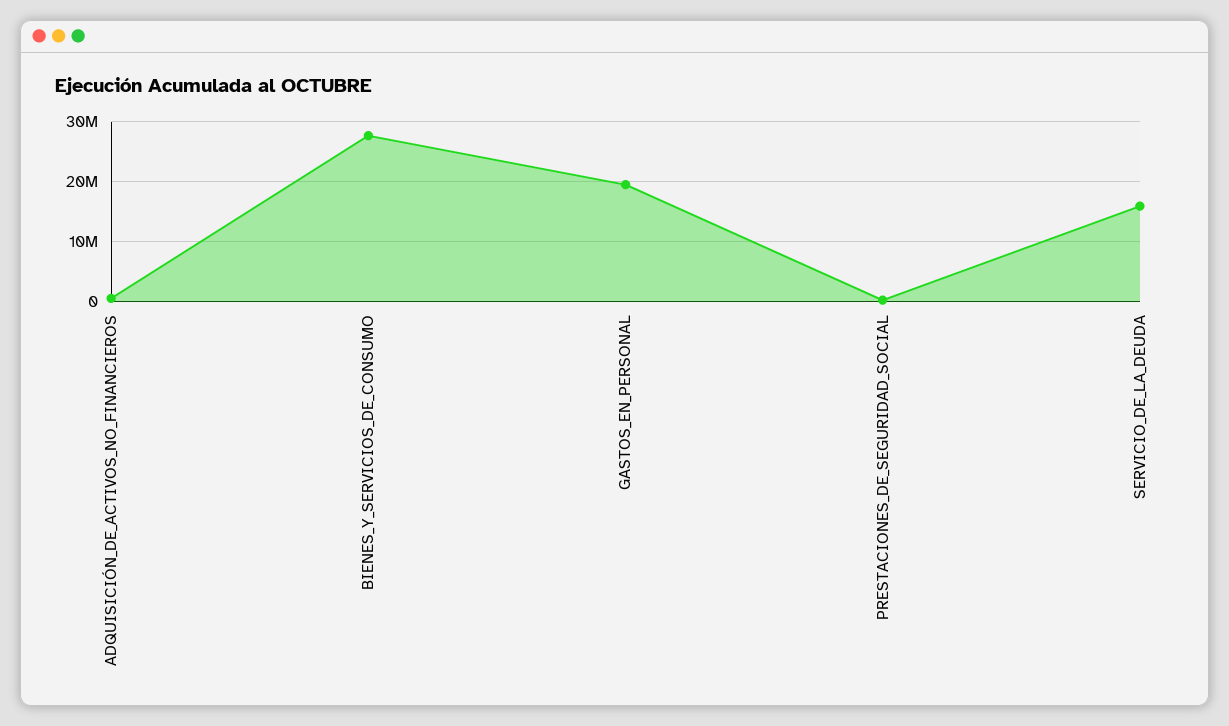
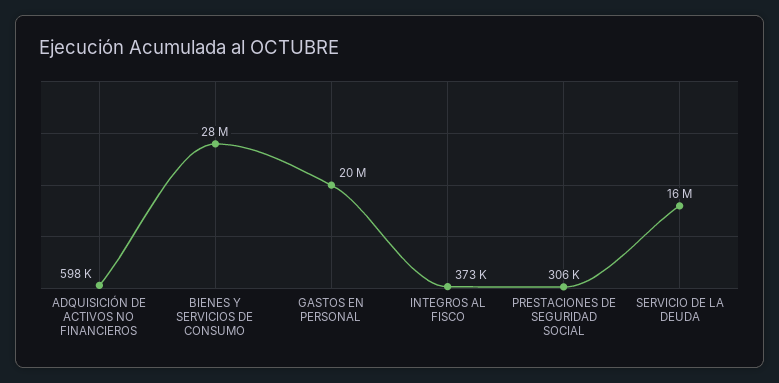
INTEGROS AL FISCO: none -> 373000

